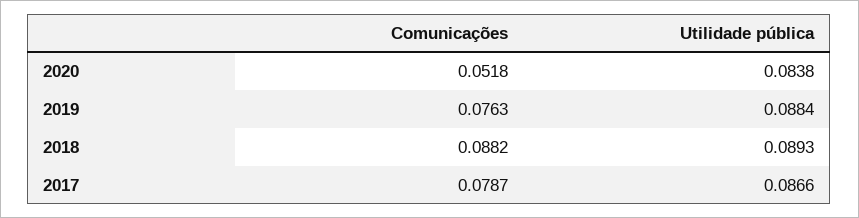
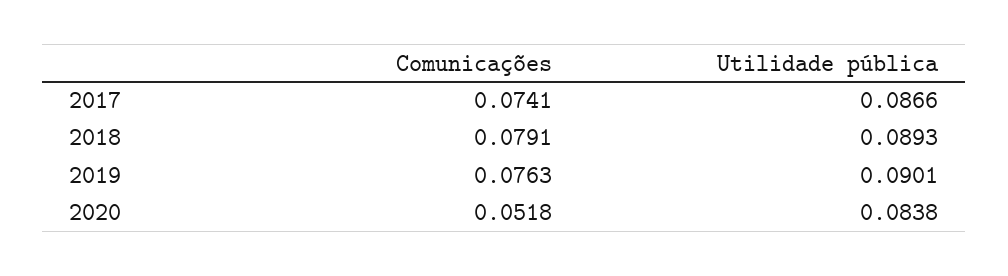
Utilidade pública, 2019: 0.0884 -> 0.0901
Comunicações, 2018: 0.0882 -> 0.0791
Comunicações, 2017: 0.0787 -> 0.0741

